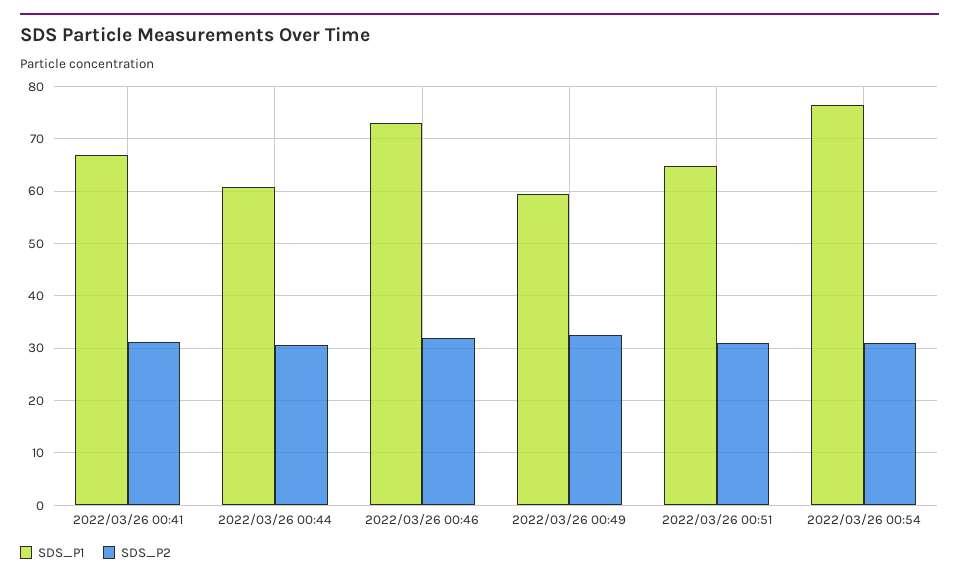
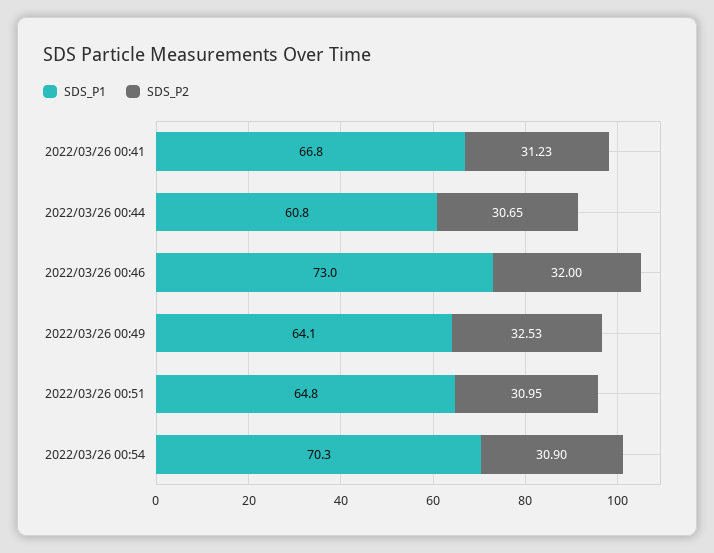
SDS_P1, 2022/03/26 00:49: 60 -> 64.1
SDS_P1, 2022/03/26 00:54: 76 -> 70.3

